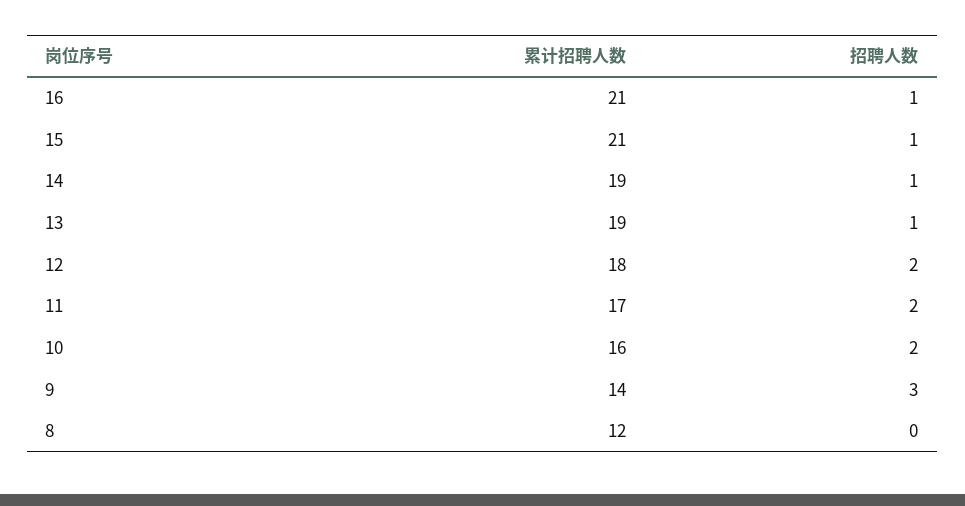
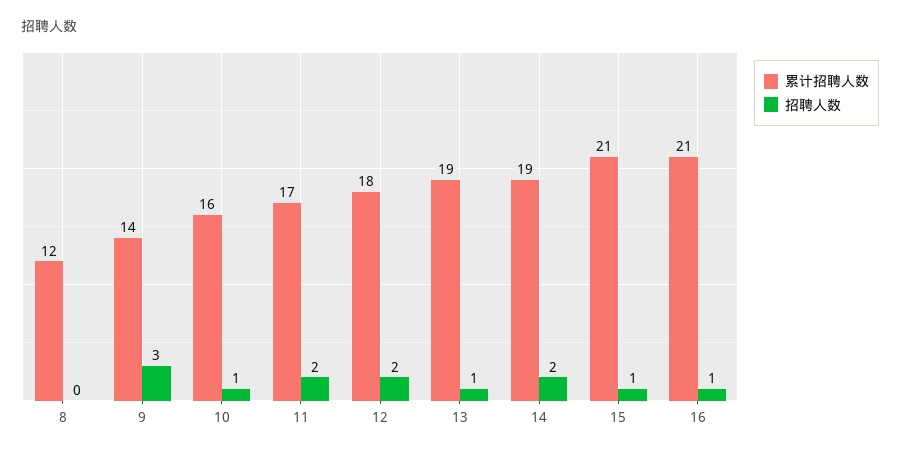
招聘人数, 14: 1 -> 2
招聘人数, 10: 2 -> 1

